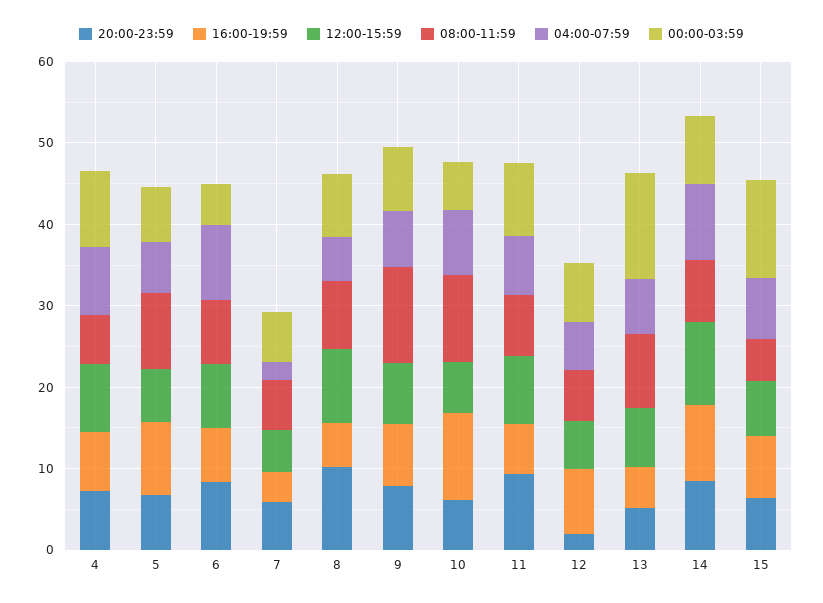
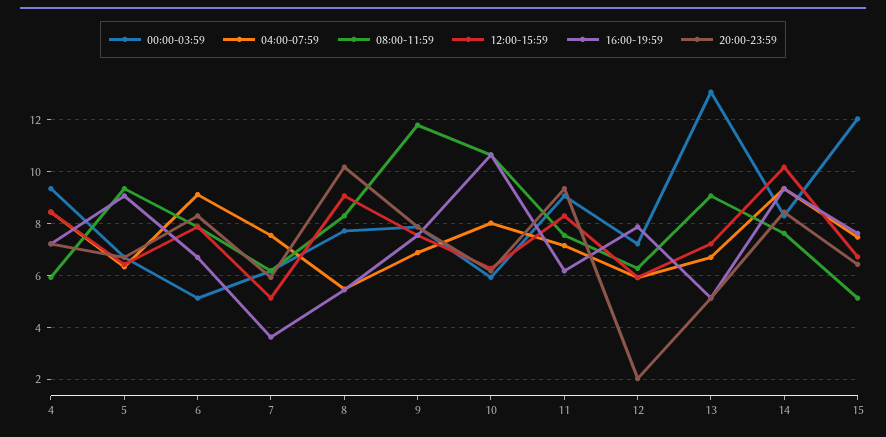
04:00-07:59, 7: 2 -> 7.5

